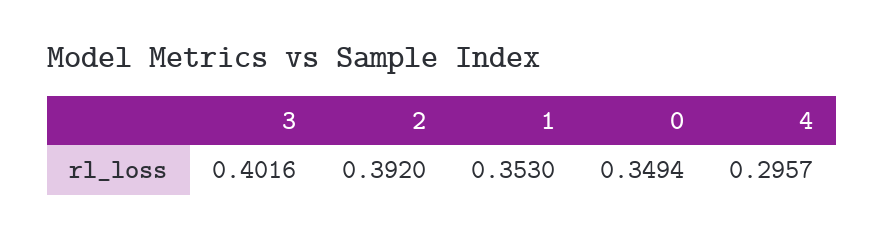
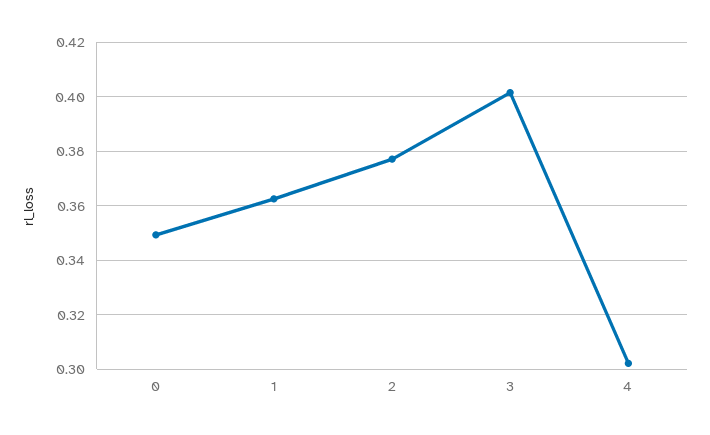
2: 0.392 -> 0.3775
1: 0.353 -> 0.3625
4: 0.2957 -> 0.3025

